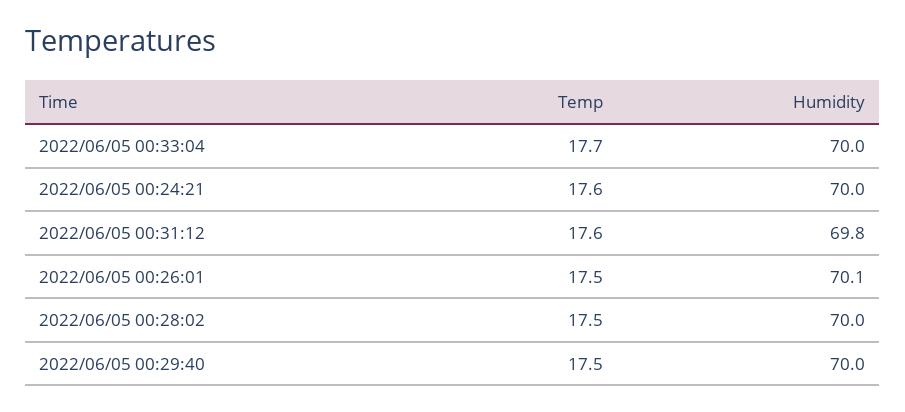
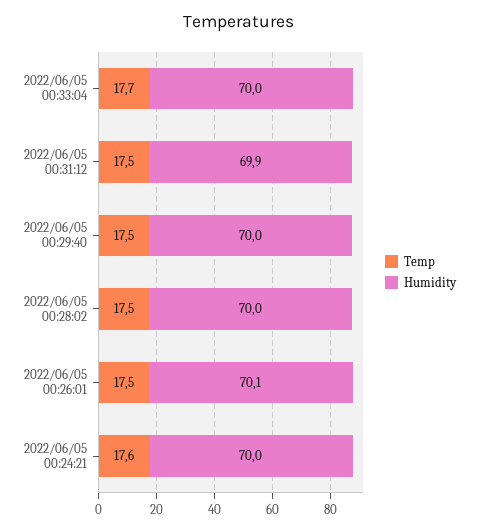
Temp, 2022/06/05 00:31:12: 17.6 -> 17.5
Humidity, 2022/06/05 00:31:12: 69.8 -> 69.9

